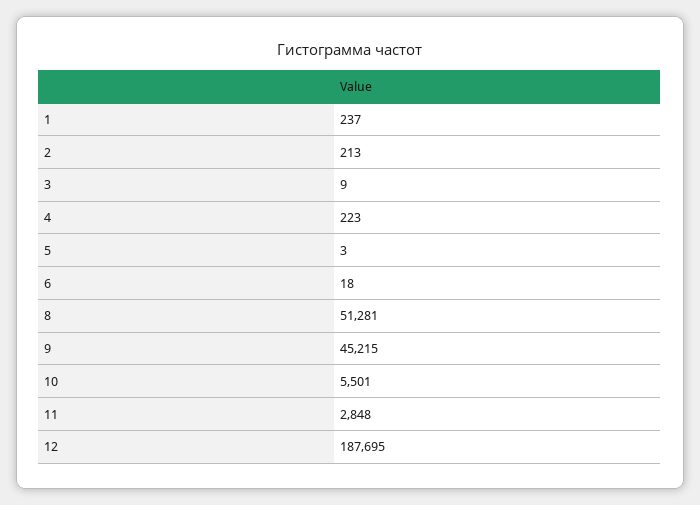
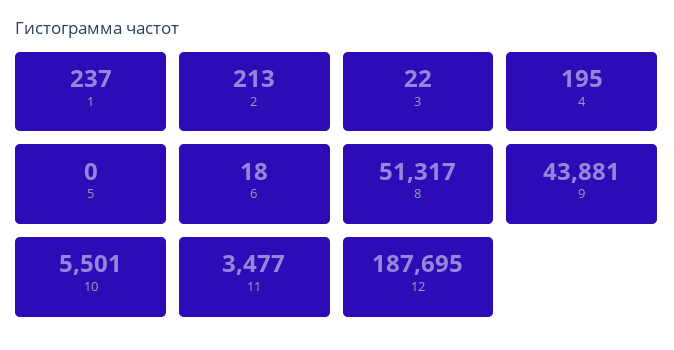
3: 9 -> 22
4: 223 -> 195
5: 3 -> 0
8: 51281 -> 51317
9: 45215 -> 43881
11: 2848 -> 3477

